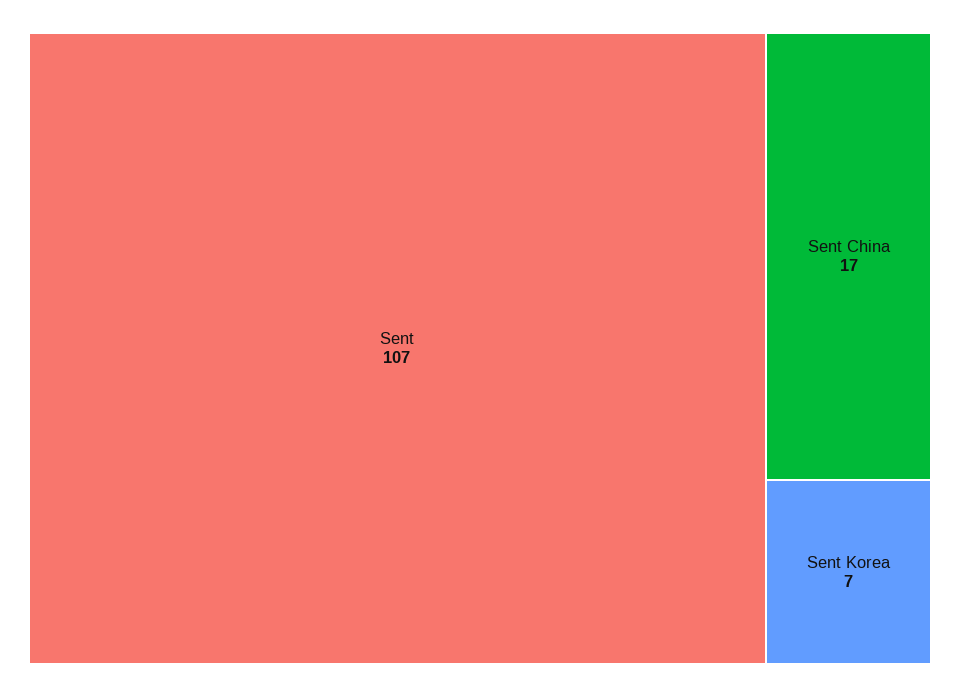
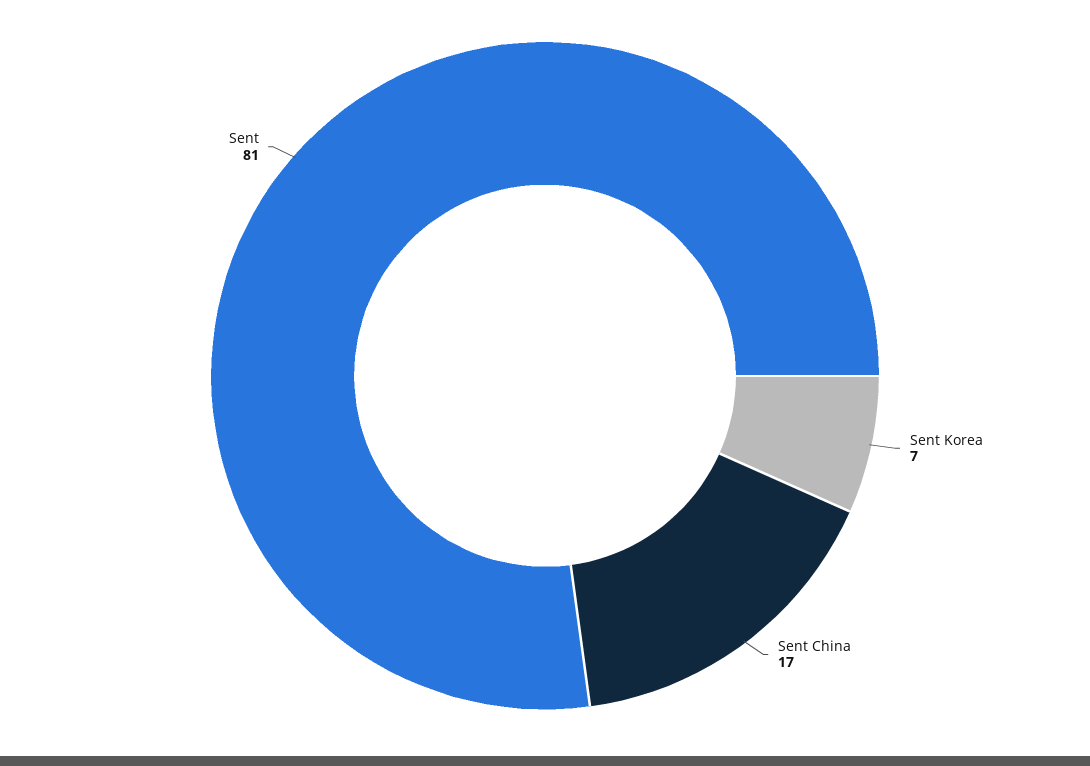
Sent: 107 -> 81

